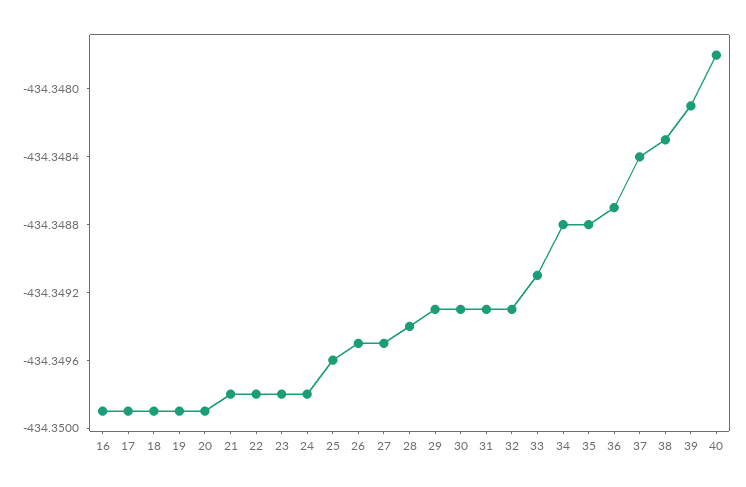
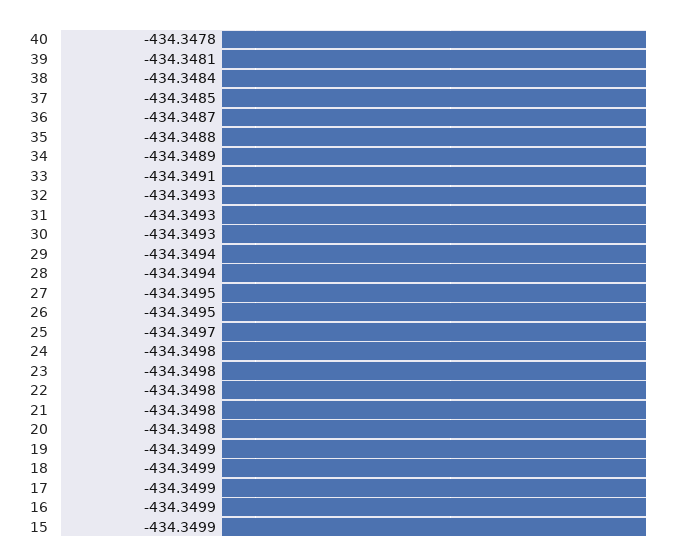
20: -434.3499 -> -434.3498
25: -434.3496 -> -434.3497
29: -434.3493 -> -434.3494
34: -434.3488 -> -434.3489
37: -434.3484 -> -434.3485
38: -434.3483 -> -434.3484
15: none -> -434.3499

